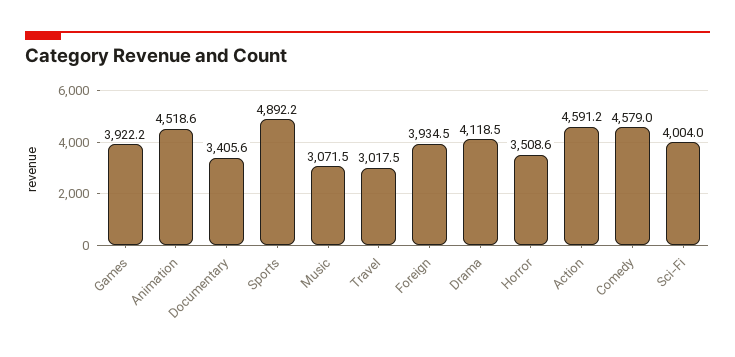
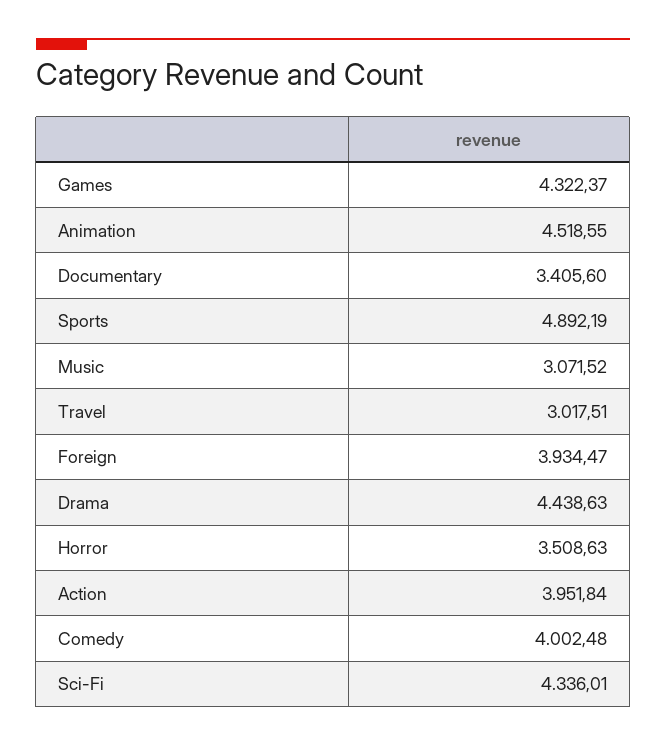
Games: 3922.2 -> 4322.37
Drama: 4118.5 -> 4438.63
Action: 4591.2 -> 3951.84
Comedy: 4579 -> 4002.48
Sci-Fi: 4004 -> 4336.01

